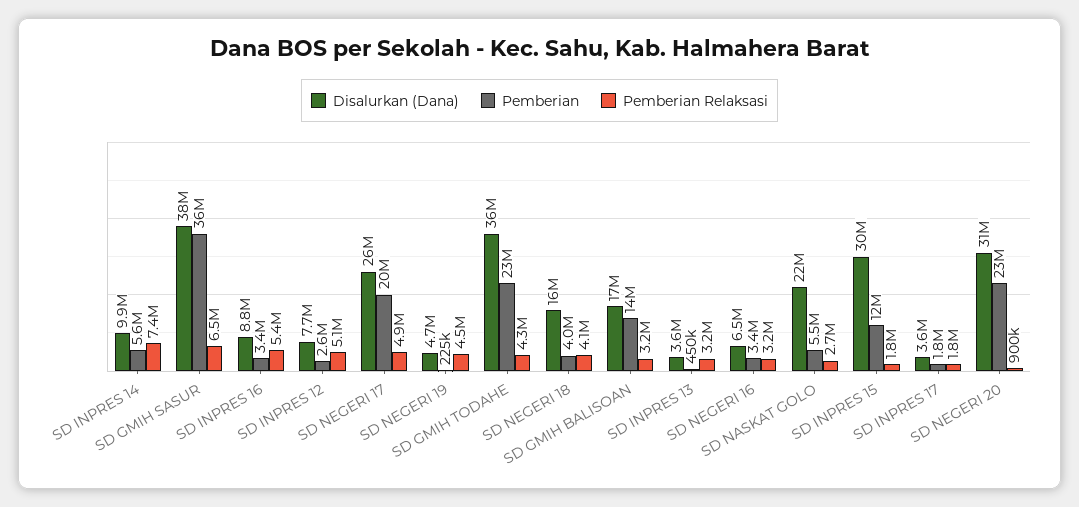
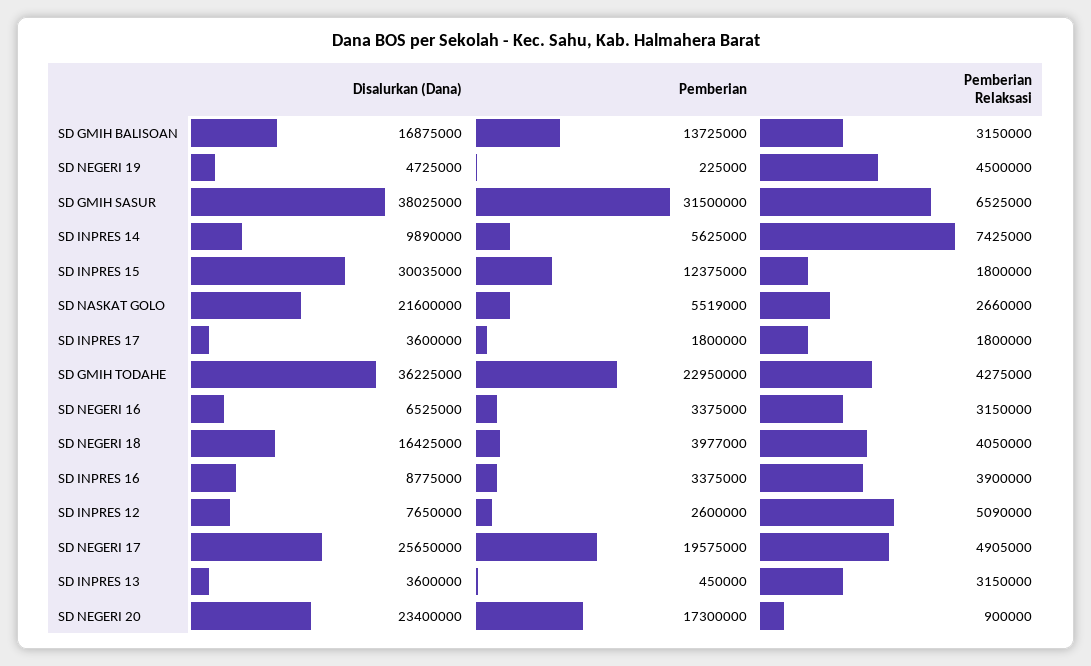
Pemberian, SD GMIH SASUR: 36000000 -> 31500000
Pemberian Relaksasi, SD INPRES 16: 5400000 -> 3900000
Disalurkan (Dana), SD NEGERI 20: 31000000 -> 23400000
Pemberian, SD NEGERI 20: 23000000 -> 17300000

